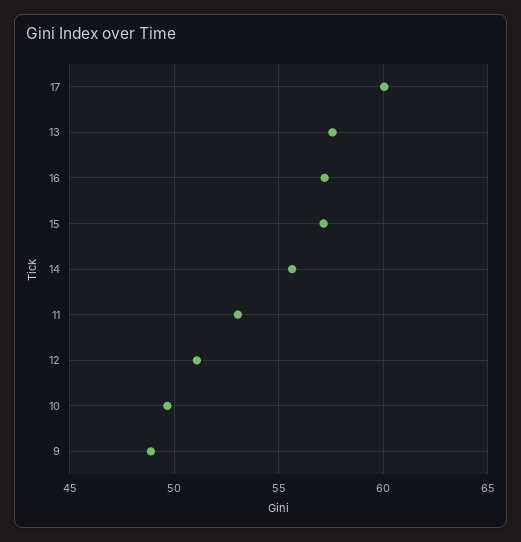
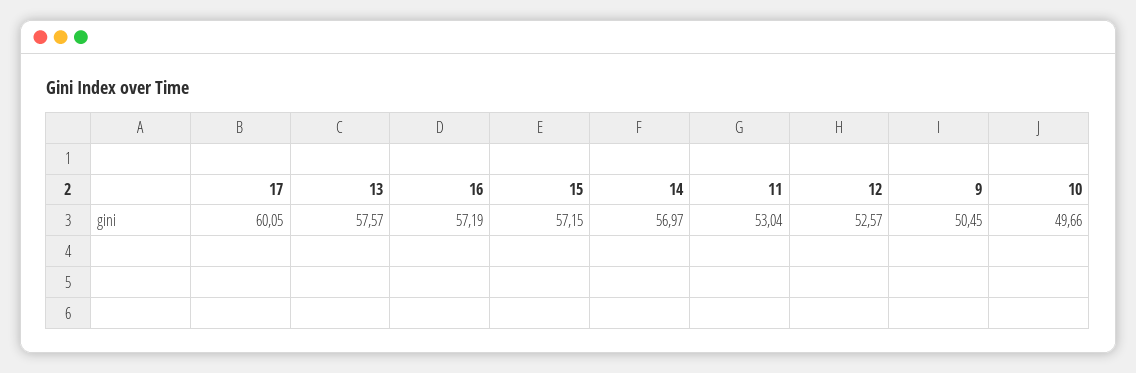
14: 55.5 -> 56.97
12: 51 -> 52.57
9: 49 -> 50.45

